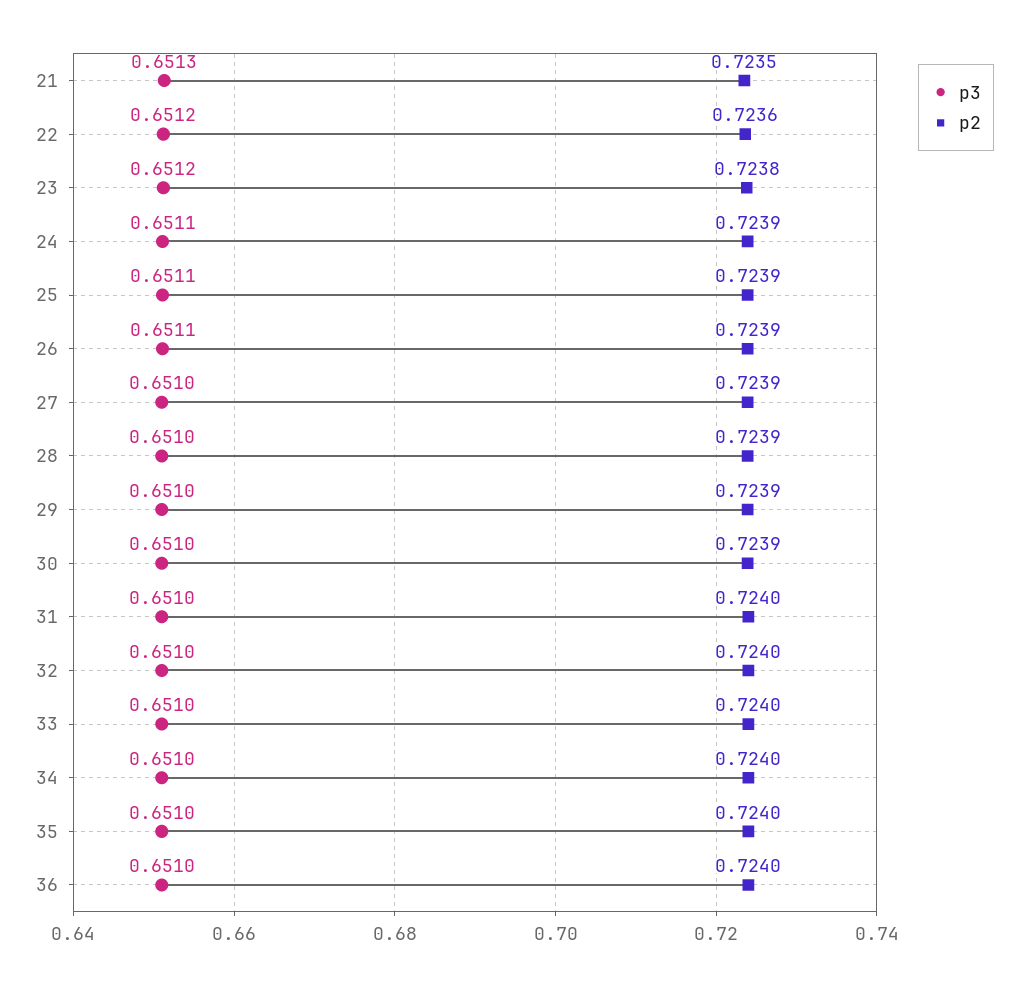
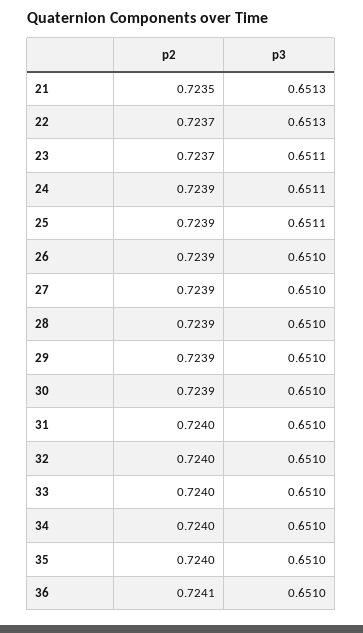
p3, 22: 0.6512 -> 0.6513
p2, 22: 0.7236 -> 0.7237
p3, 23: 0.6512 -> 0.6511
p2, 23: 0.7238 -> 0.7237
p3, 26: 0.6511 -> 0.651
p2, 36: 0.724 -> 0.7241

